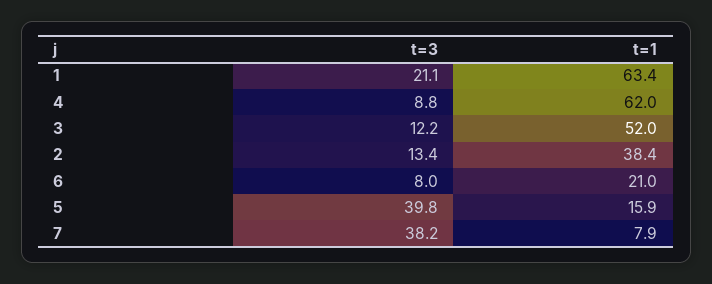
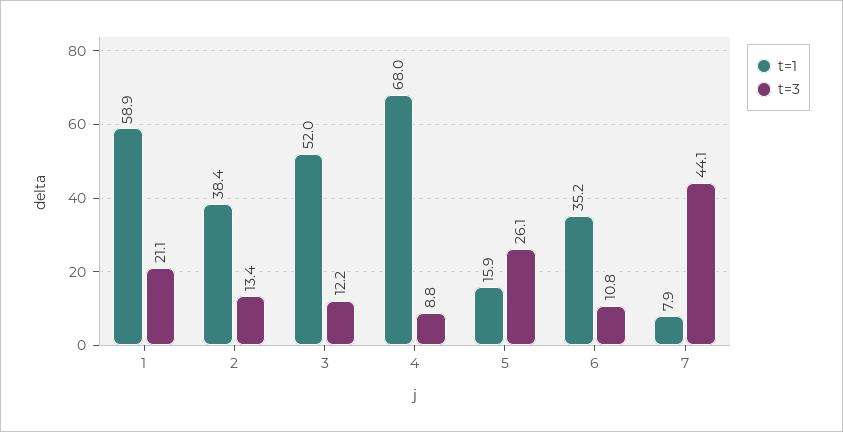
t=1, 1: 63.4 -> 58.9
t=1, 4: 62 -> 68
t=3, 6: 8 -> 10.8
t=1, 6: 21 -> 35.2
t=3, 5: 39.8 -> 26.1
t=3, 7: 38.2 -> 44.1

